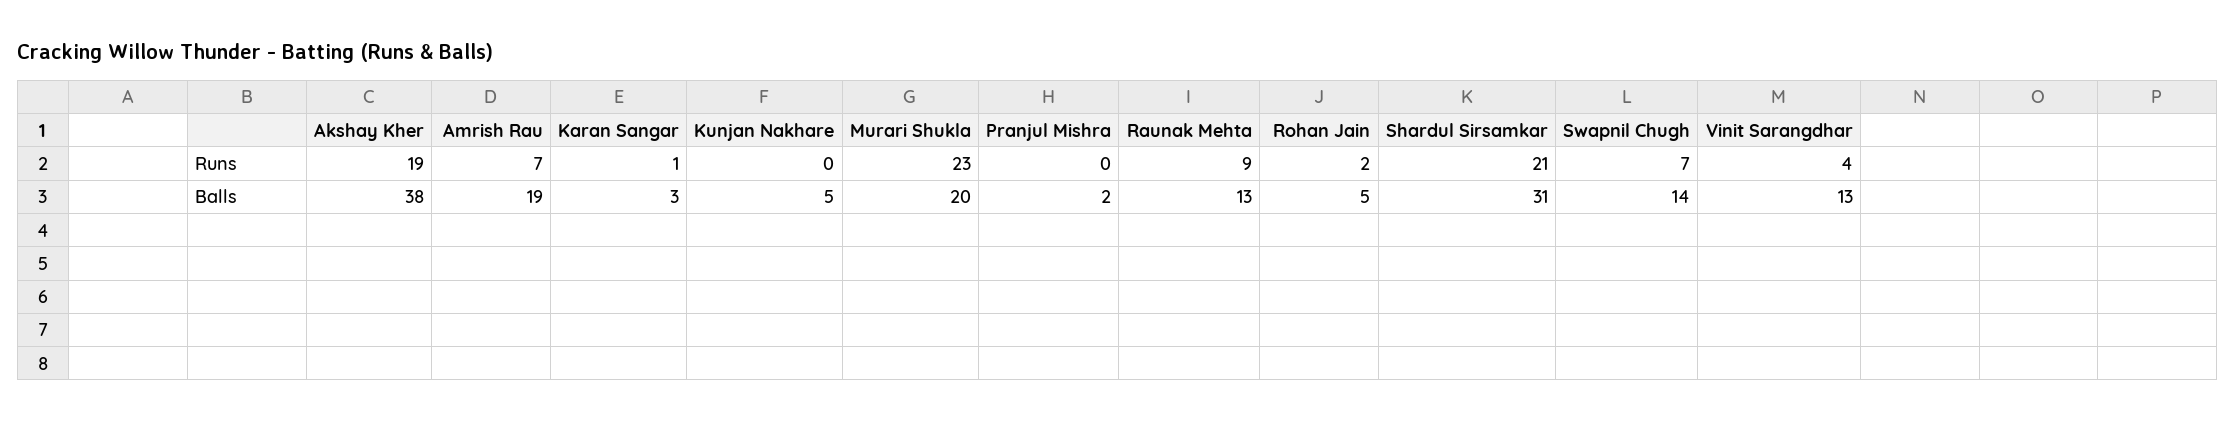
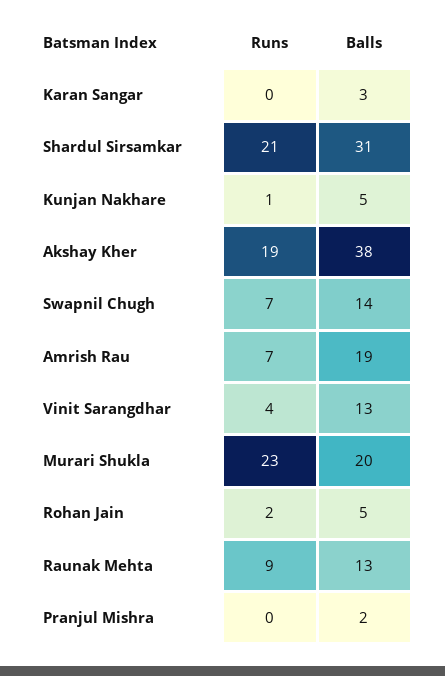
Karan Sangar, Runs: 1 -> 0
Kunjan Nakhare, Runs: 0 -> 1

